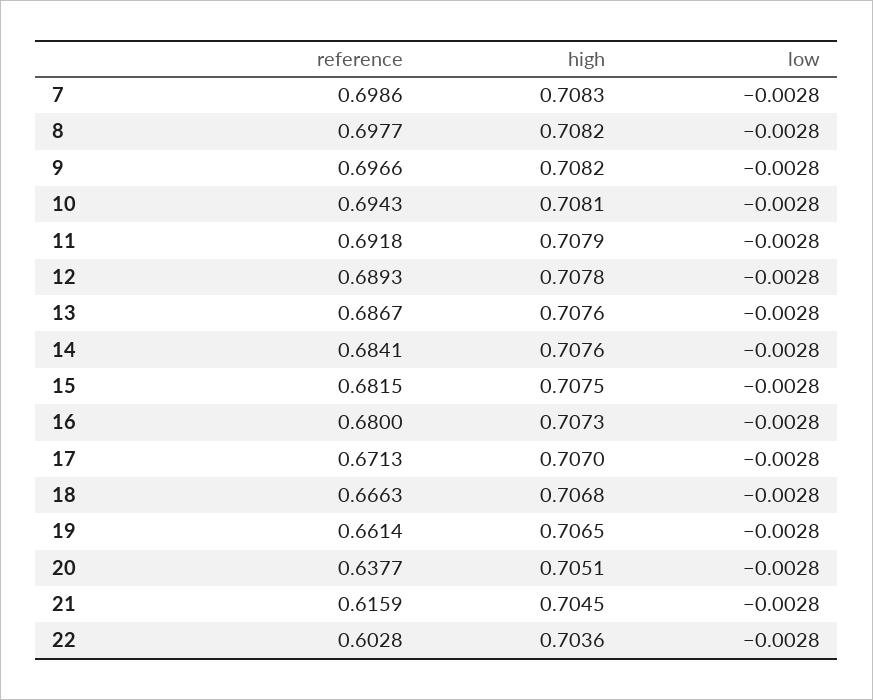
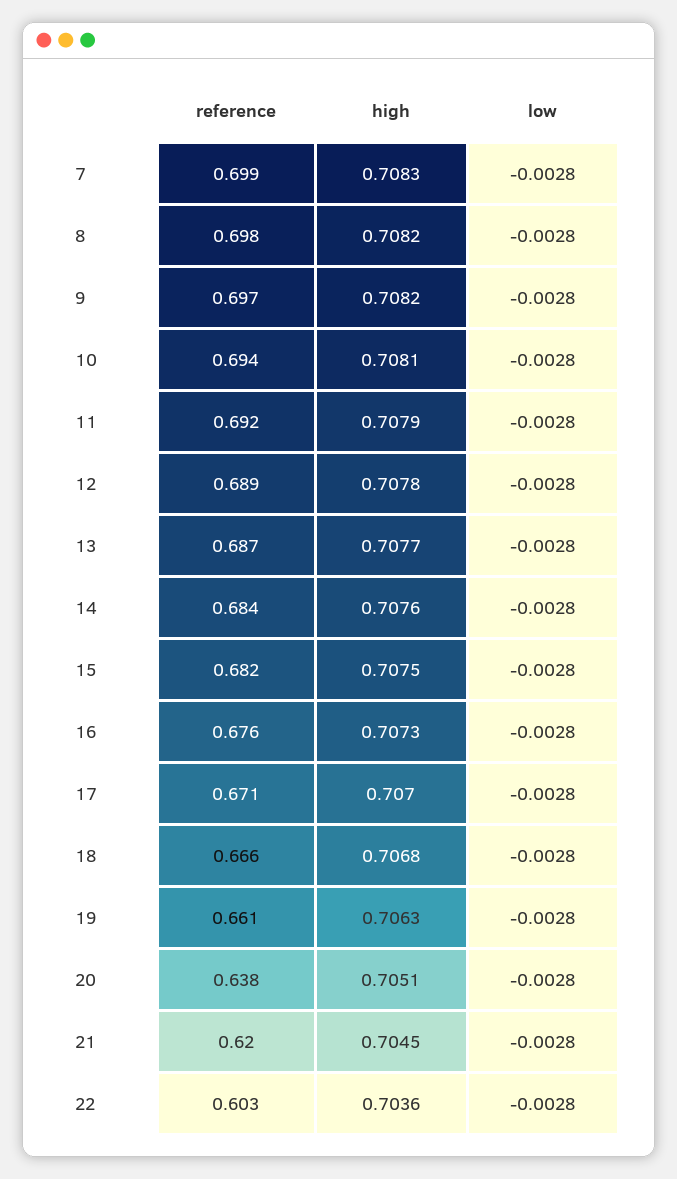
high, 13: 0.7076 -> 0.7077
reference, 16: 0.68 -> 0.676
high, 19: 0.7065 -> 0.7063
reference, 21: 0.6159 -> 0.62

